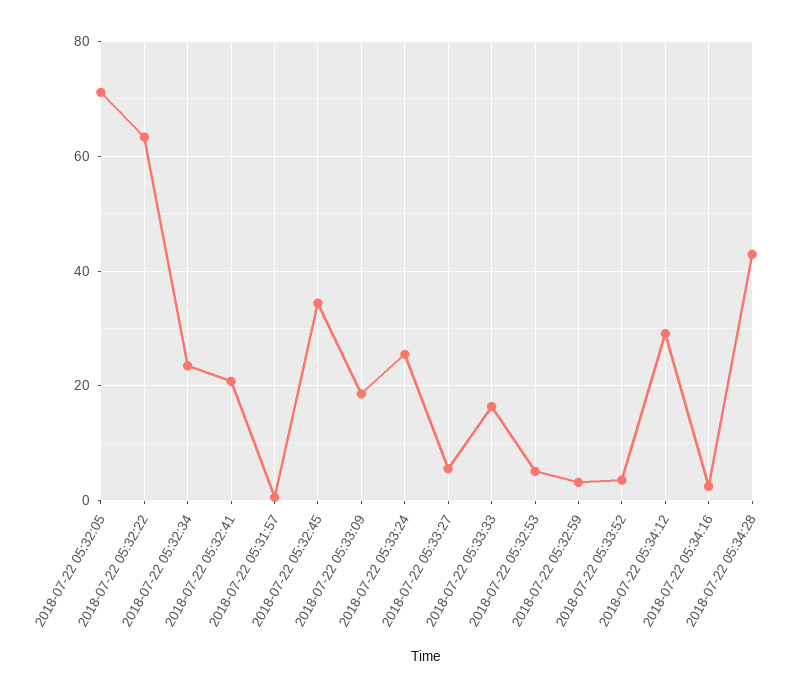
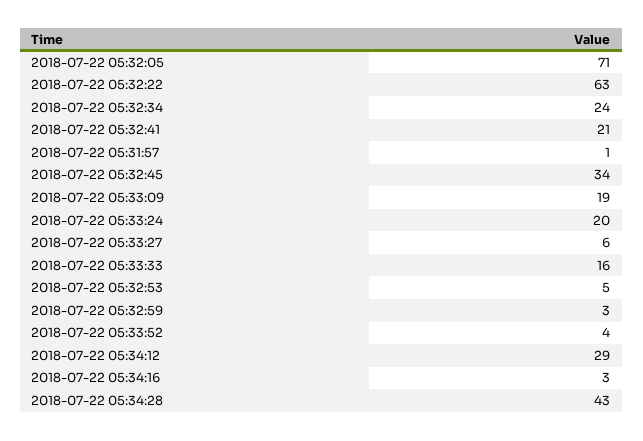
2018-07-22 05:33:24: 26 -> 20

